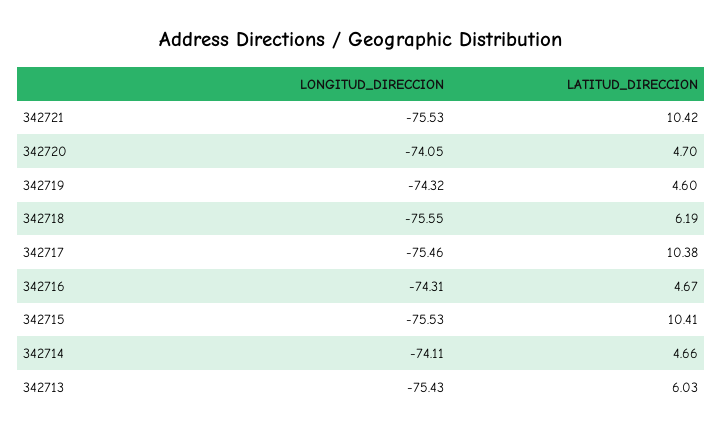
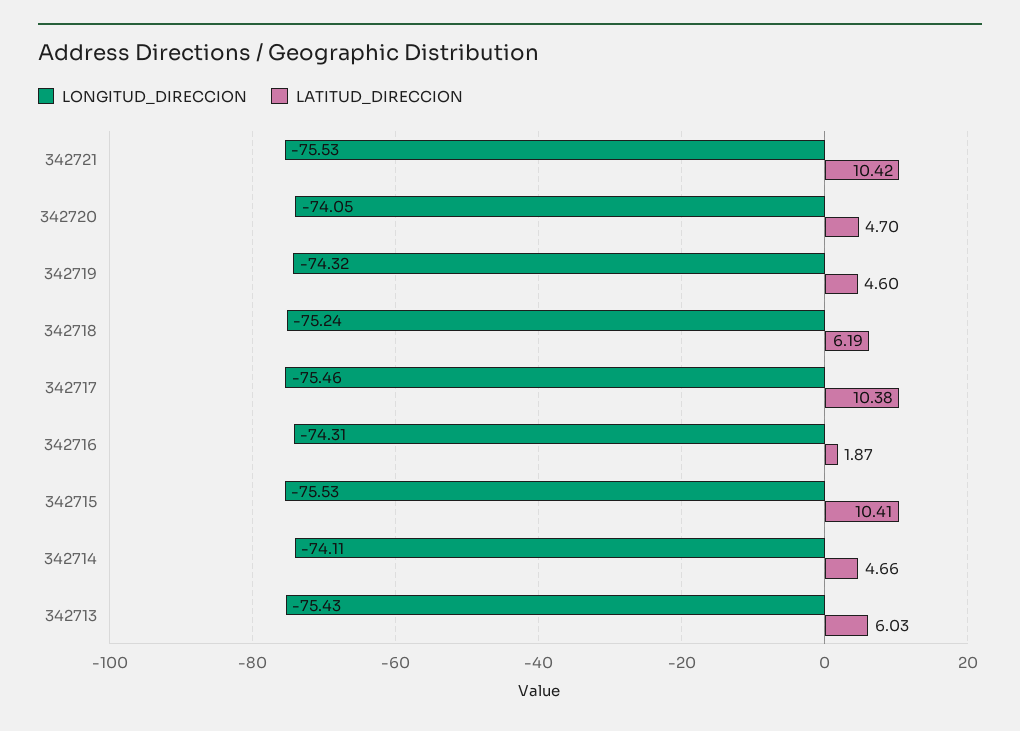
LONGITUD_DIRECCION, 342718: -75.55 -> -75.24
LATITUD_DIRECCION, 342716: 4.67 -> 1.87

